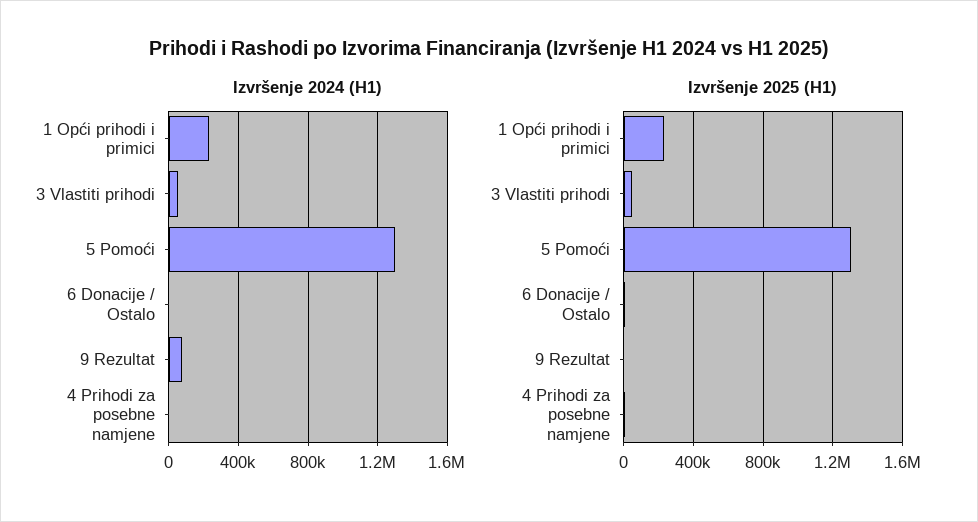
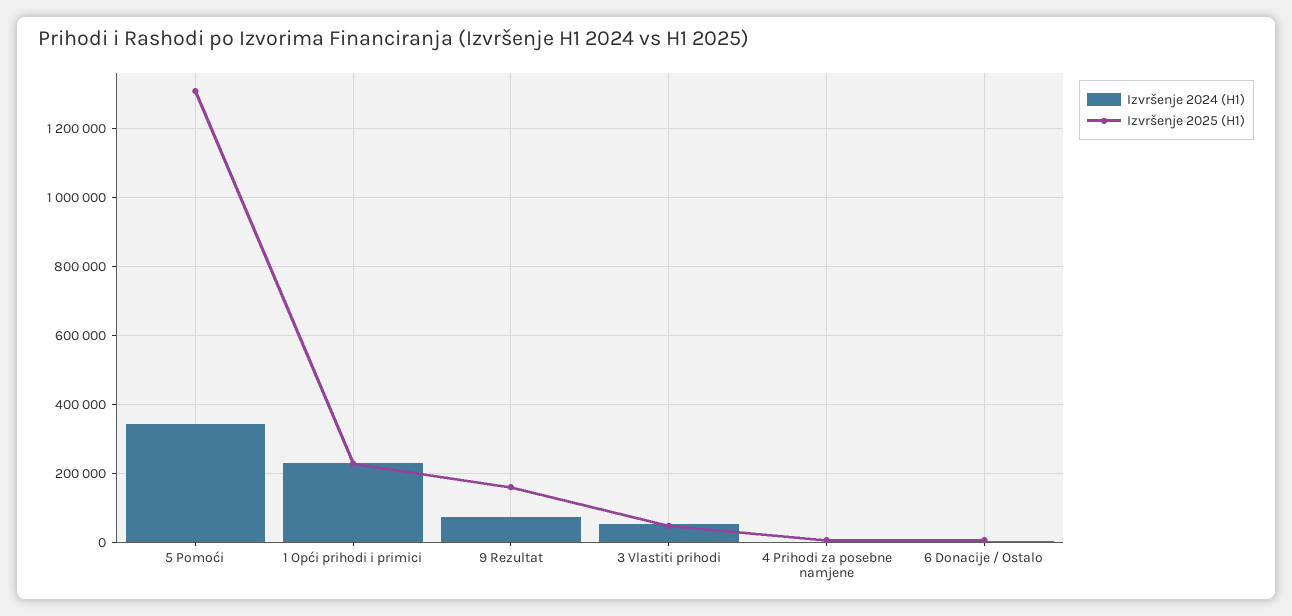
Izvršenje 2024 (H1), 5 Pomoći: 1300000 -> 340000
Izvršenje 2025 (H1), 9 Rezultat: 0 -> 160000

